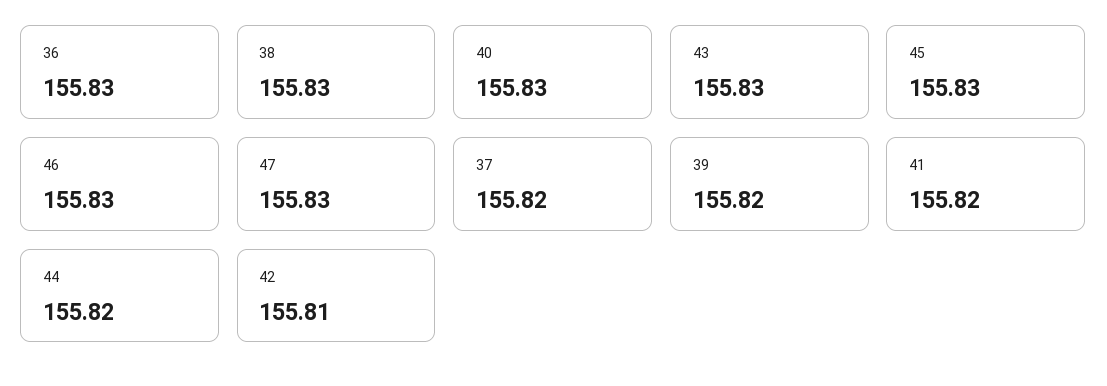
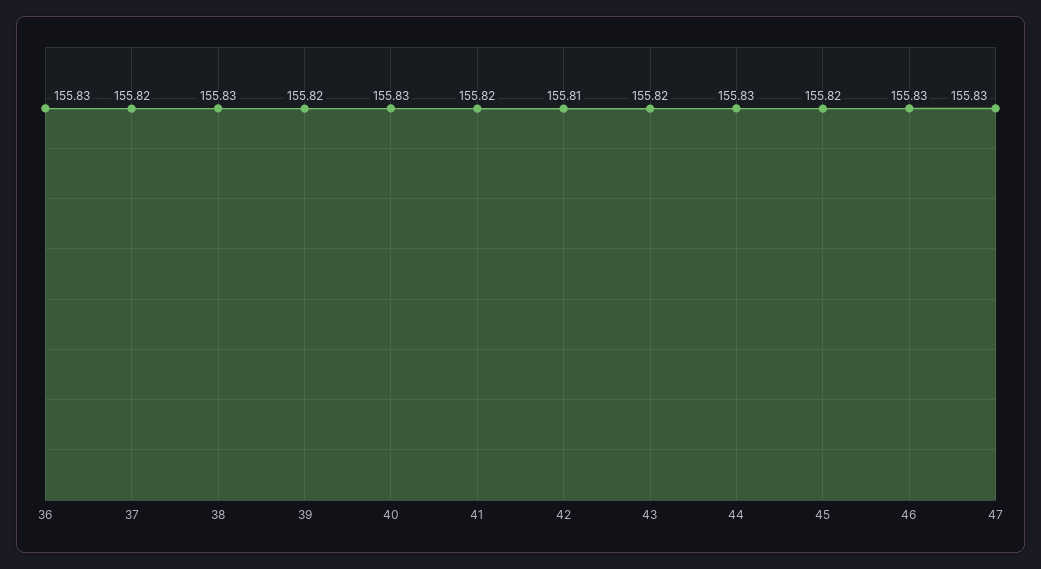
43: 155.83 -> 155.82
45: 155.83 -> 155.82
44: 155.82 -> 155.83

